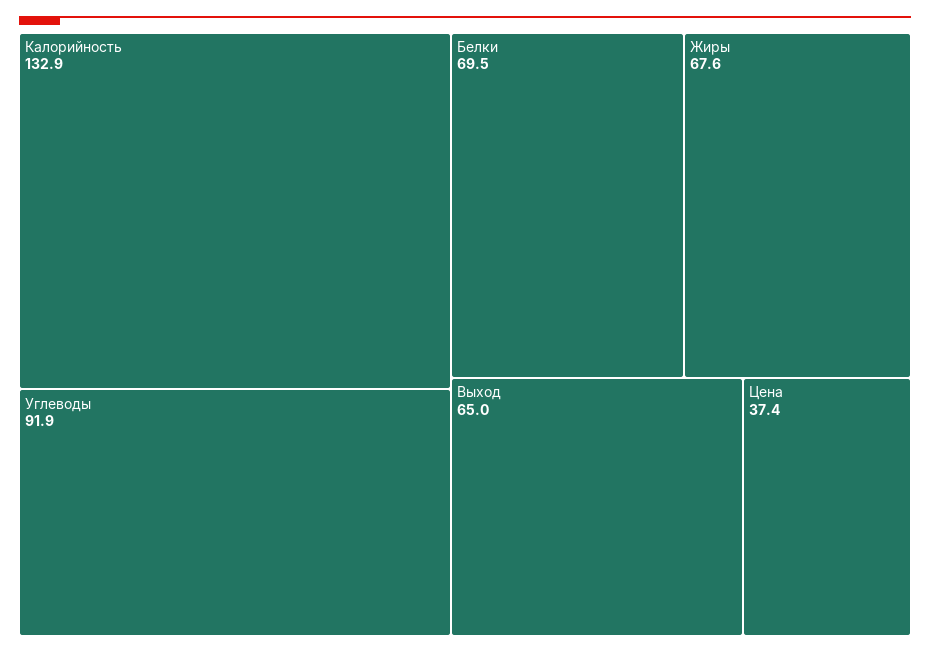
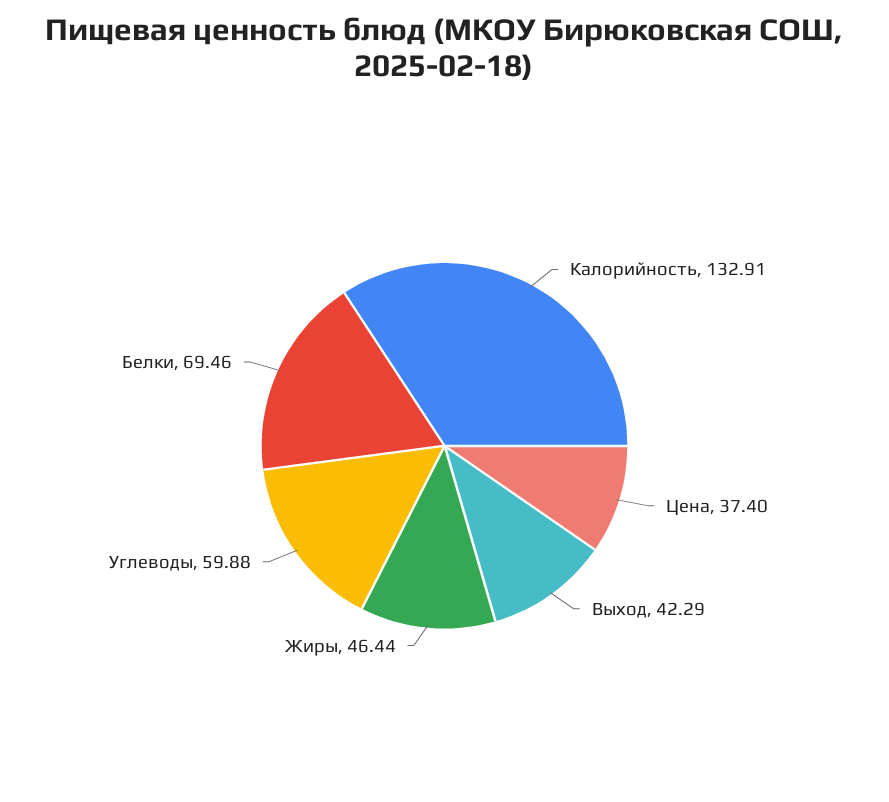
Углеводы: 91.9 -> 59.88
Жиры: 67.6 -> 46.44
Выход: 65 -> 42.29

